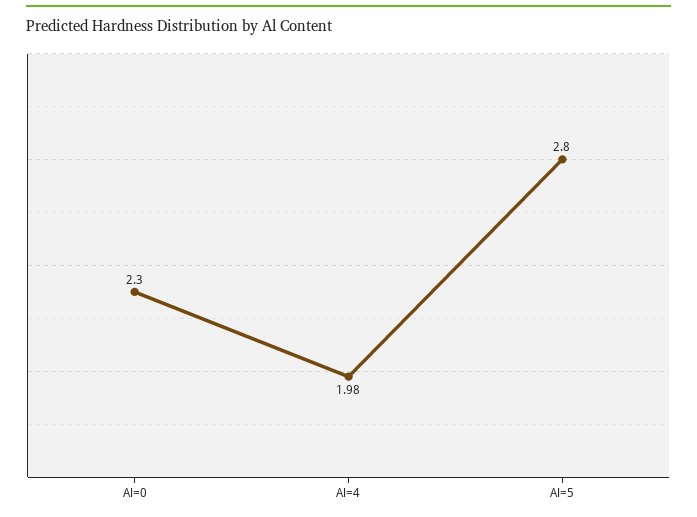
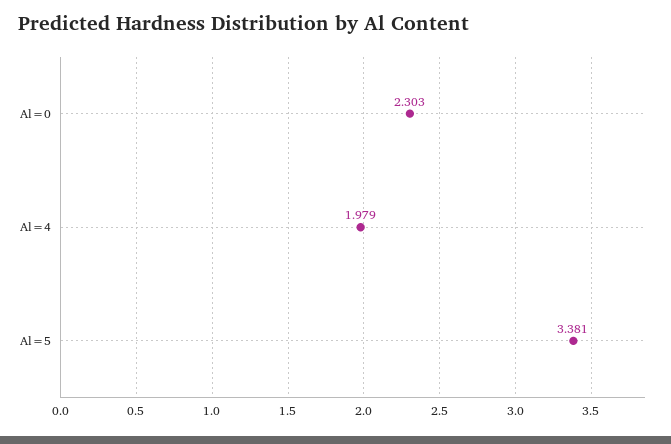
Al=5: 2.8 -> 3.381

